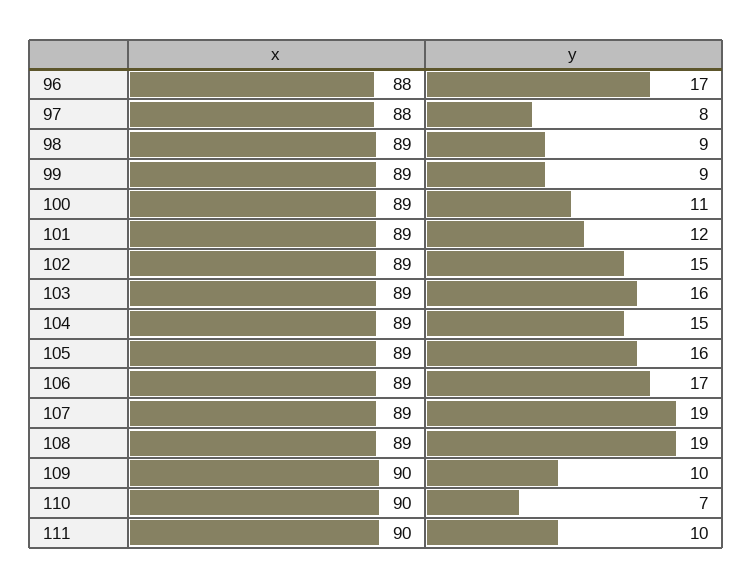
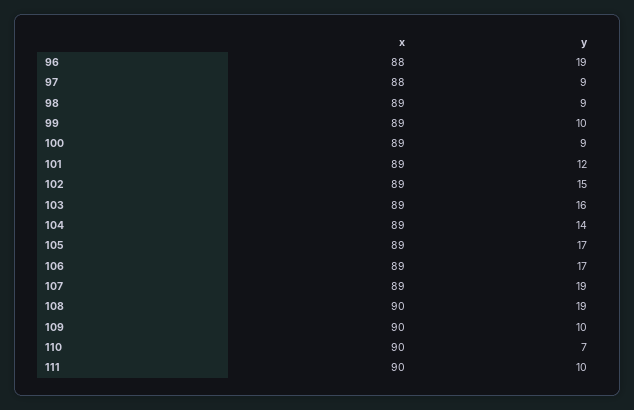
y, 96: 17 -> 19
y, 97: 8 -> 9
y, 99: 9 -> 10
y, 100: 11 -> 9
y, 104: 15 -> 14
y, 105: 16 -> 17
x, 108: 89 -> 90

